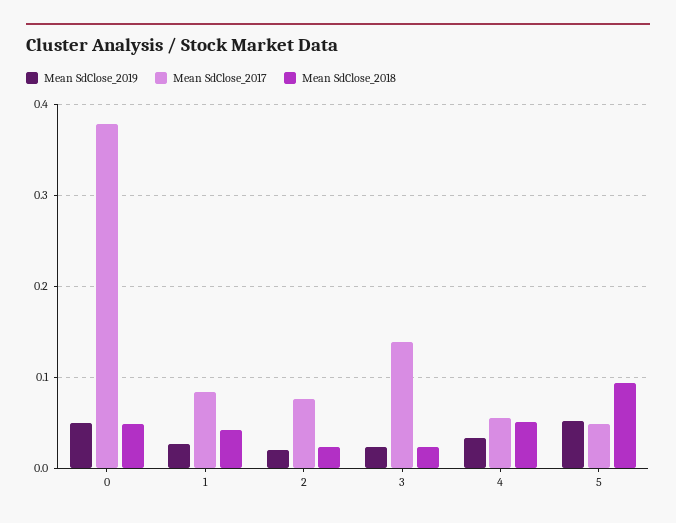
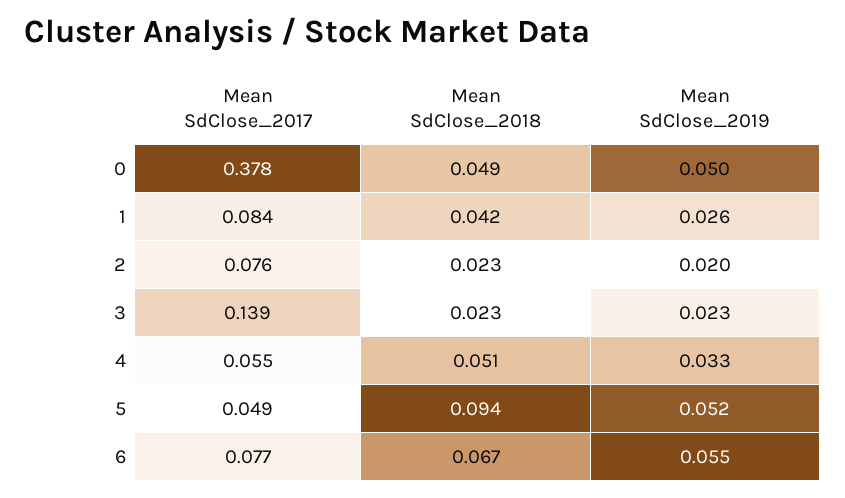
Mean SdClose_2017, 6: none -> 0.077
Mean SdClose_2018, 6: none -> 0.067
Mean SdClose_2019, 6: none -> 0.055

